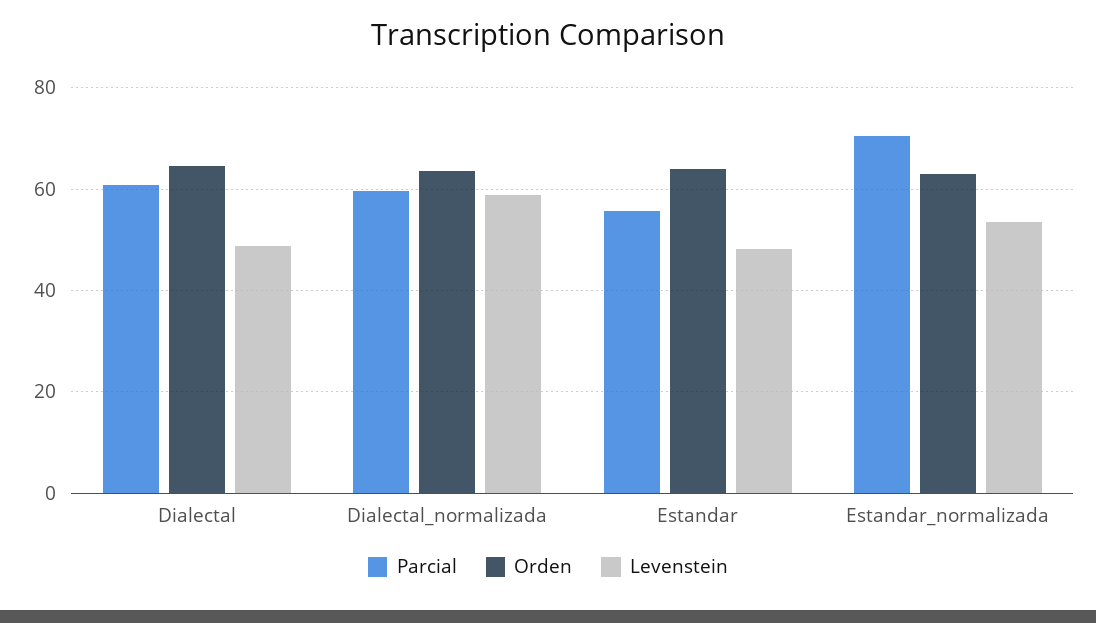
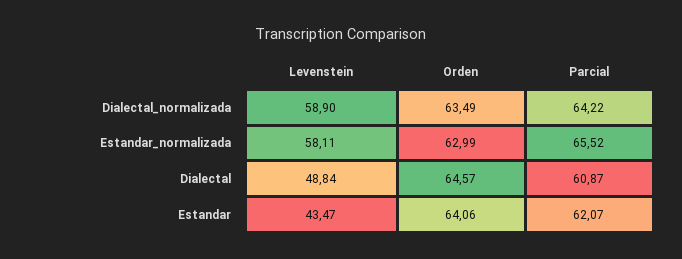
Parcial, Dialectal_normalizada: 60 -> 64.22
Parcial, Estandar: 56 -> 62.07
Levenstein, Estandar: 48 -> 43.47
Parcial, Estandar_normalizada: 70 -> 65.52
Levenstein, Estandar_normalizada: 54 -> 58.11

